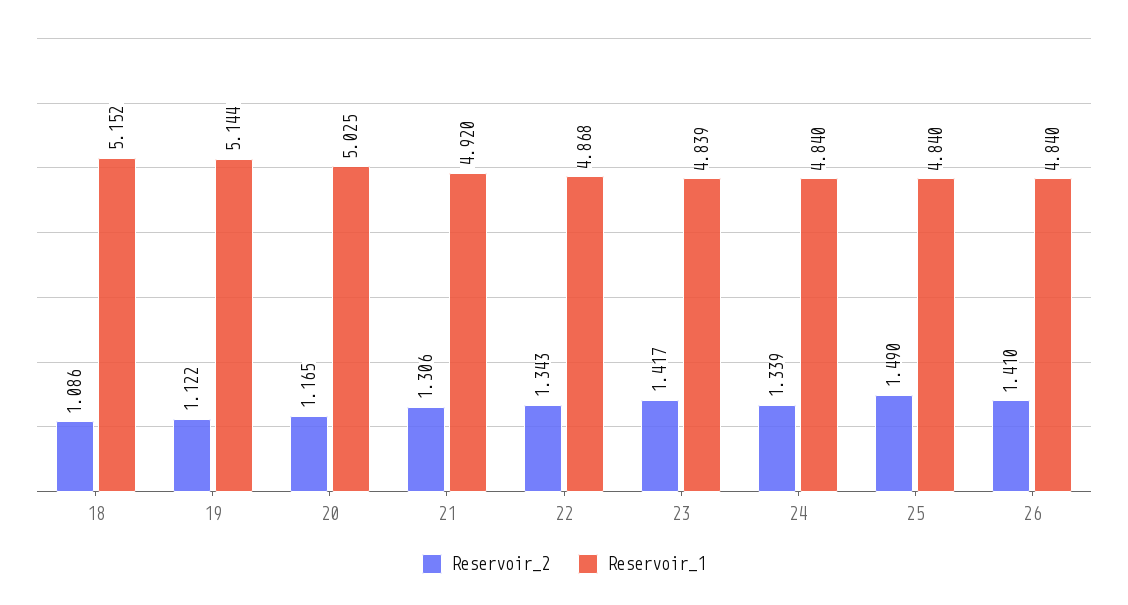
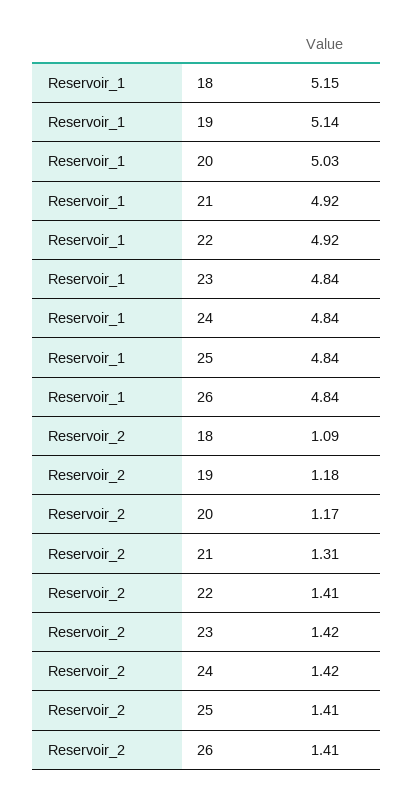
Reservoir_2, 19: 1.122 -> 1.18
Reservoir_2, 22: 1.343 -> 1.41
Reservoir_1, 22: 4.868 -> 4.92
Reservoir_2, 24: 1.339 -> 1.42
Reservoir_2, 25: 1.49 -> 1.41

